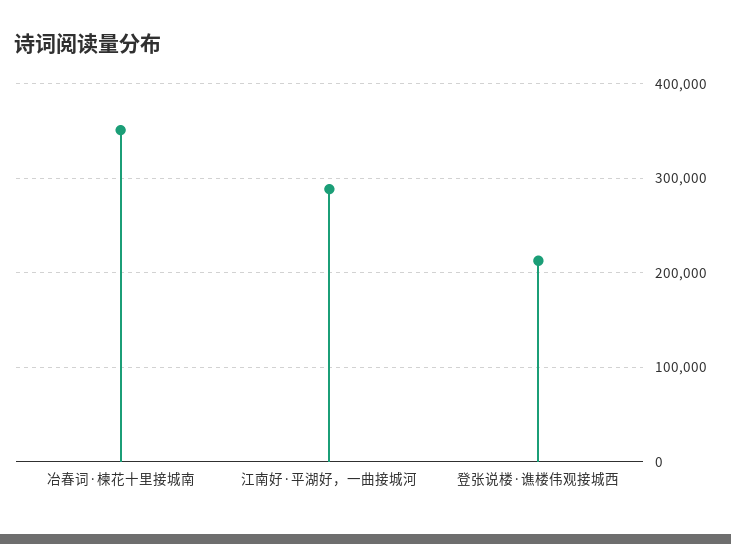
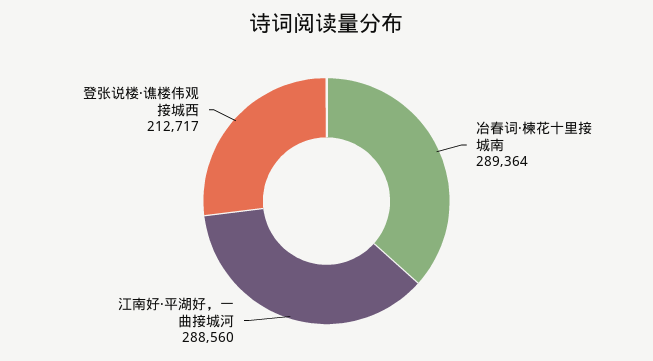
冶春词·楝花十里接城南: 350000 -> 289364

